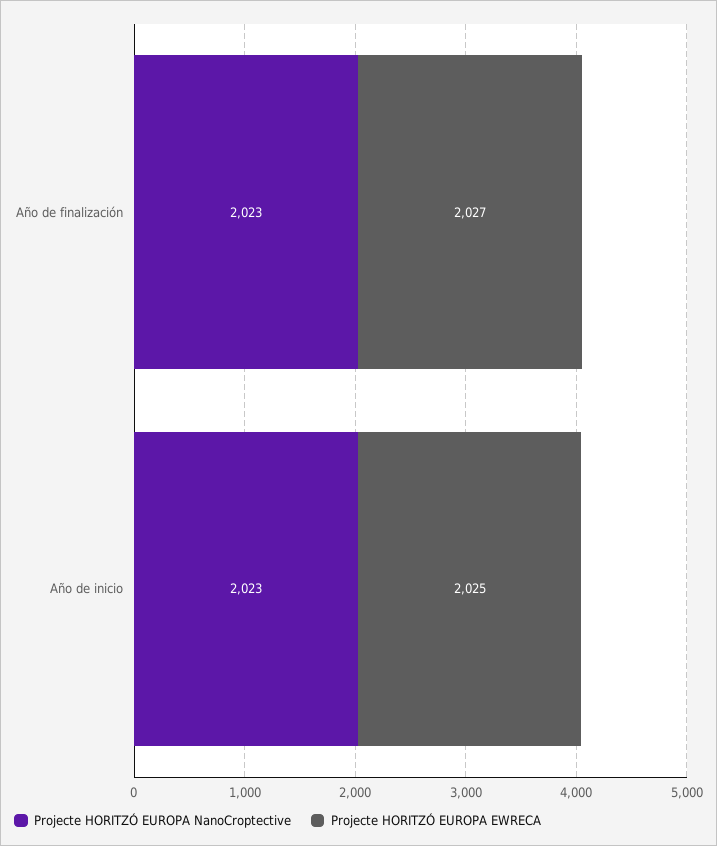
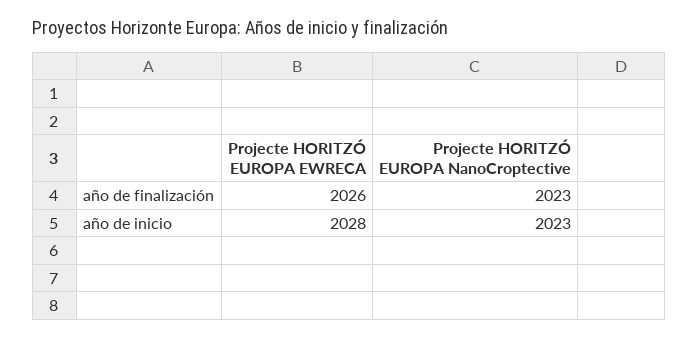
Projecte HORITZÓ EUROPA EWRECA, Año de finalización: 2027 -> 2026
Projecte HORITZÓ EUROPA EWRECA, Año de inicio: 2025 -> 2028

